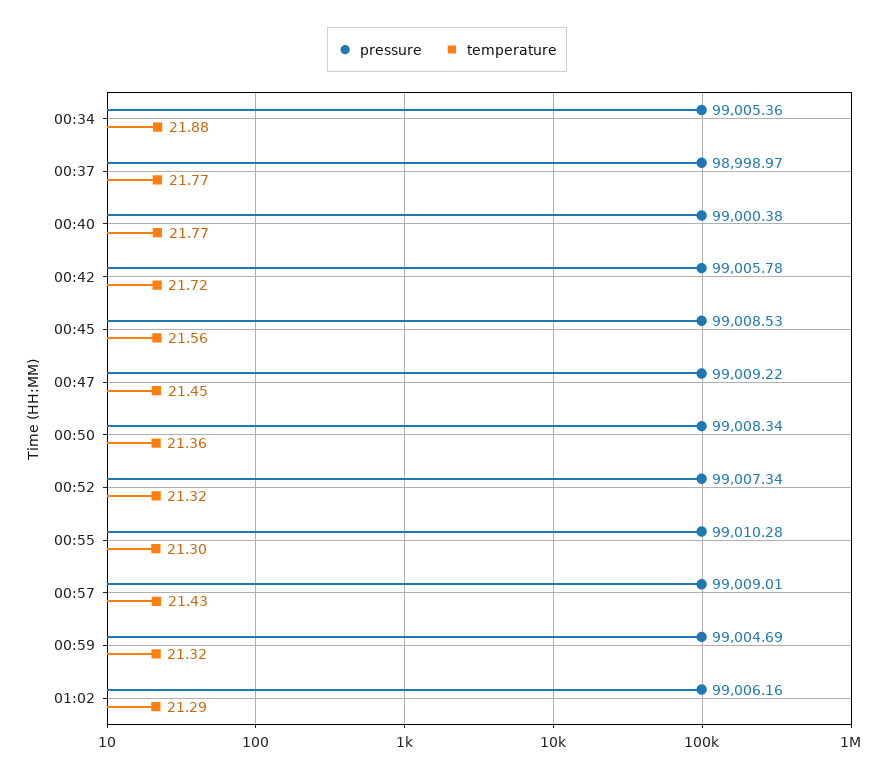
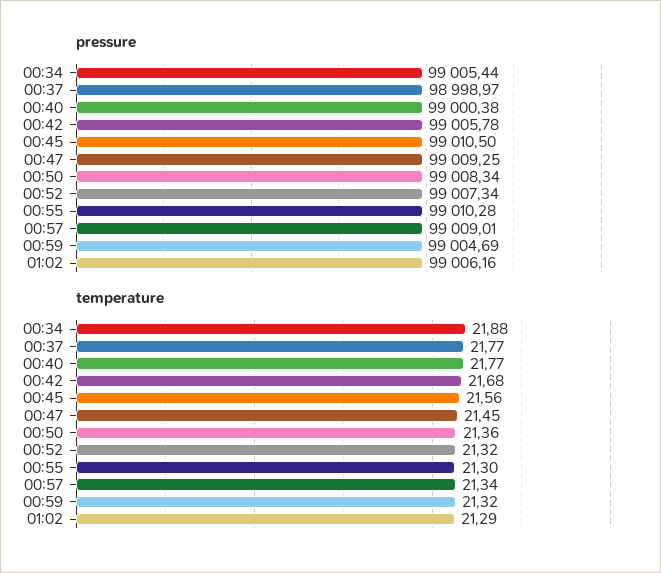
pressure, 00:34: 99005.36 -> 99005.44
temperature, 00:42: 21.72 -> 21.68
pressure, 00:45: 99008.53 -> 99010.5
pressure, 00:47: 99009.22 -> 99009.25
temperature, 00:57: 21.43 -> 21.34

